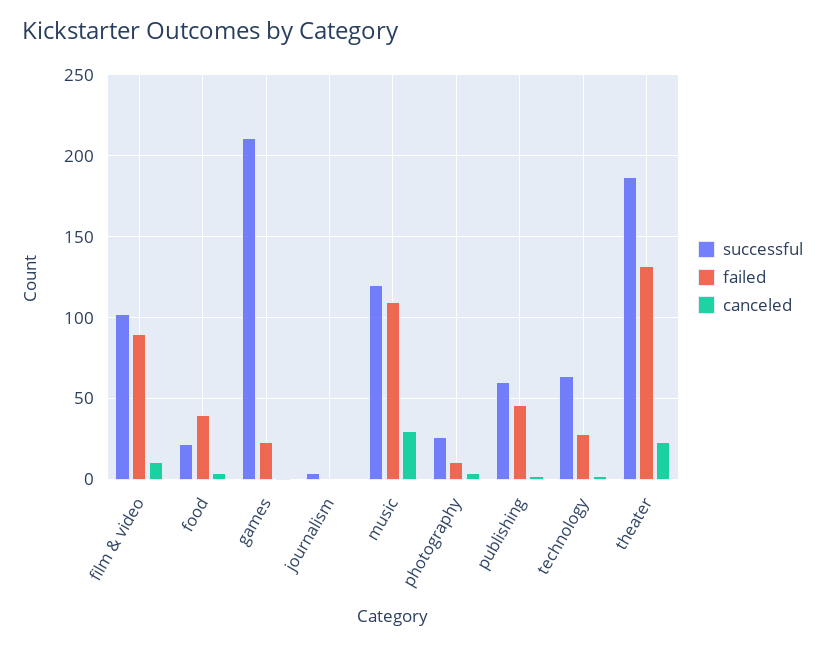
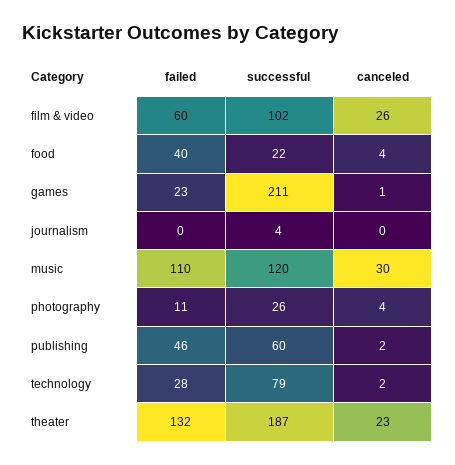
failed, film & video: 90 -> 60
canceled, film & video: 10 -> 26
successful, technology: 65 -> 79

